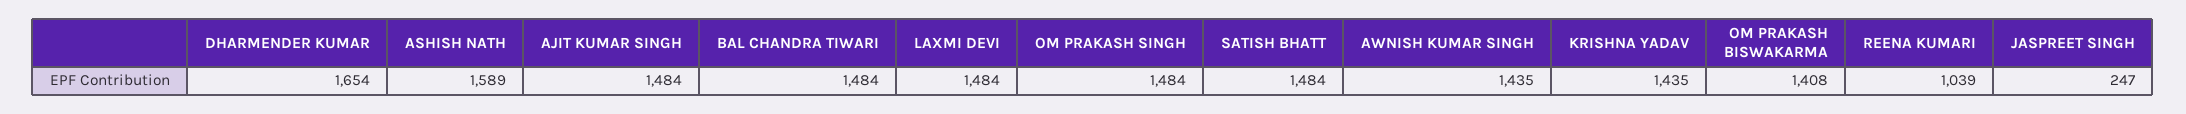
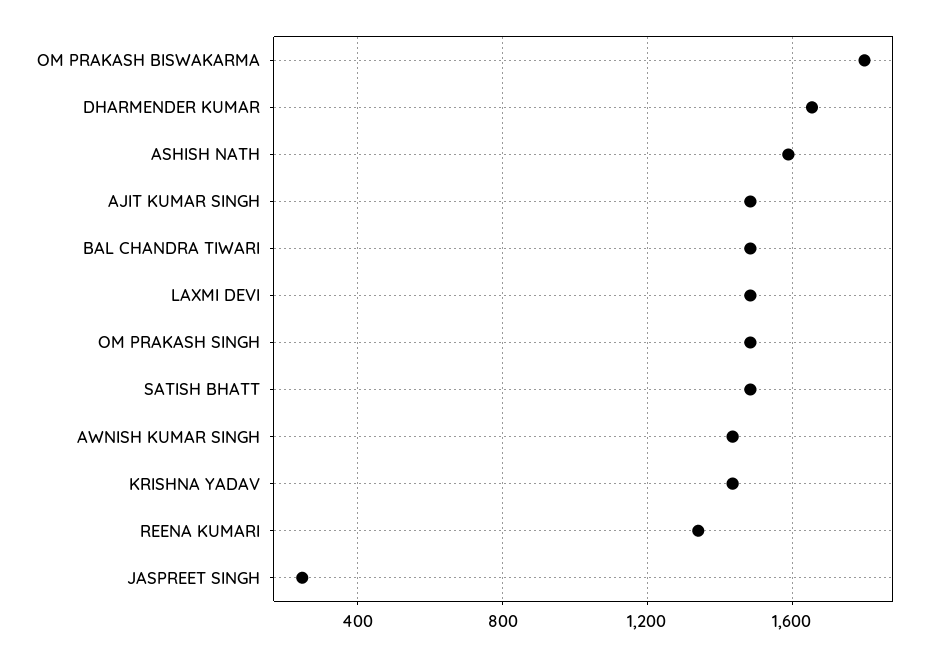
OM PRAKASH BISWAKARMA: 1408 -> 1800
REENA KUMARI: 1039 -> 1350

